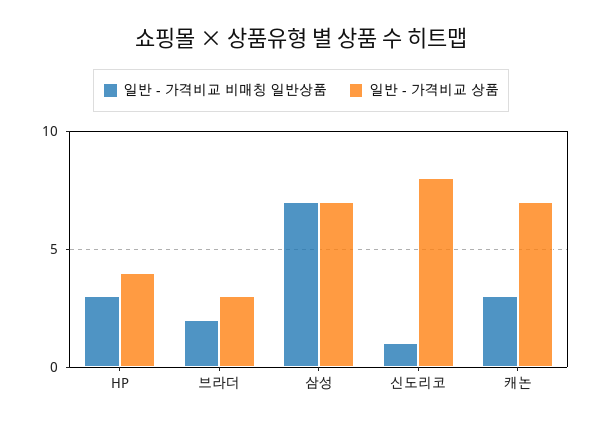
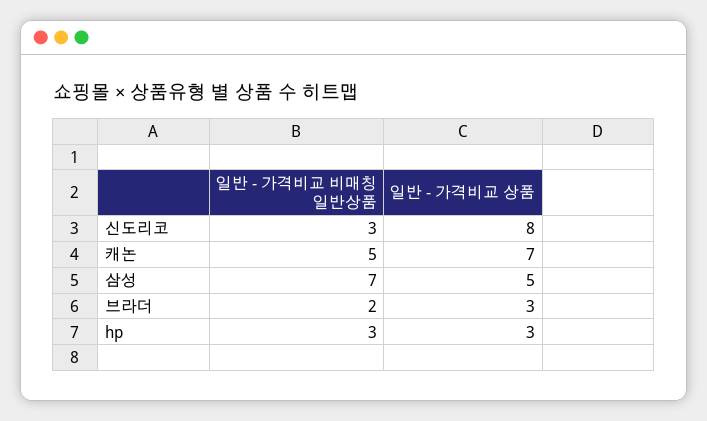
일반 - 가격비교 상품, HP: 4 -> 3
일반 - 가격비교 상품, 삼성: 7 -> 5
일반 - 가격비교 비매칭 일반상품, 신도리코: 1 -> 3
일반 - 가격비교 비매칭 일반상품, 캐논: 3 -> 5

